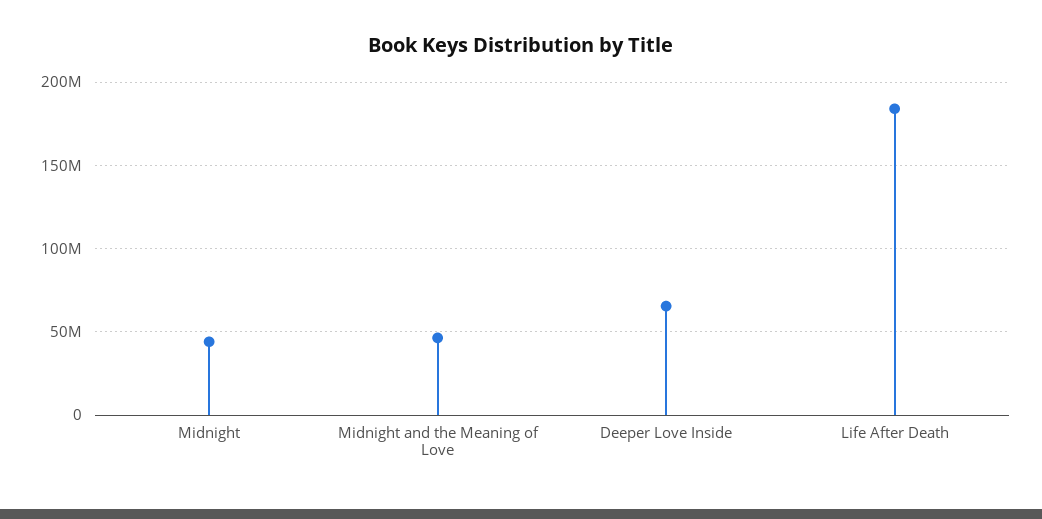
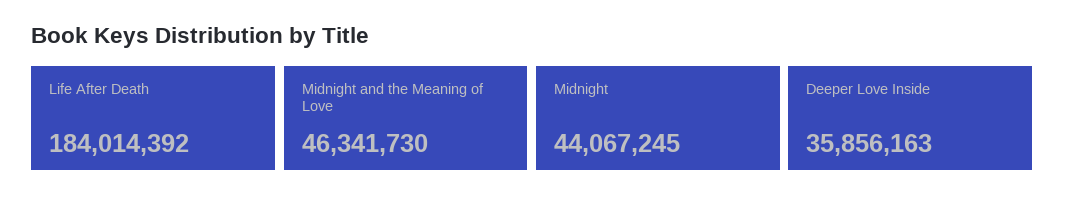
Deeper Love Inside: 65000000 -> 35856163

